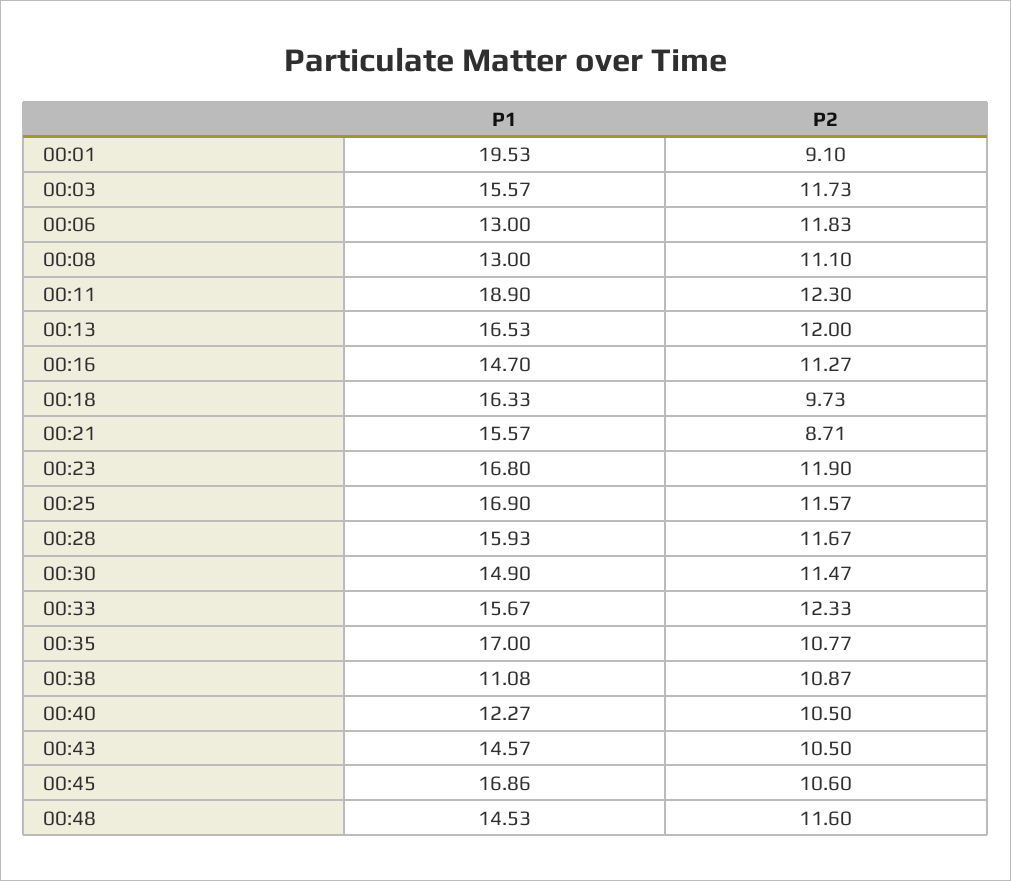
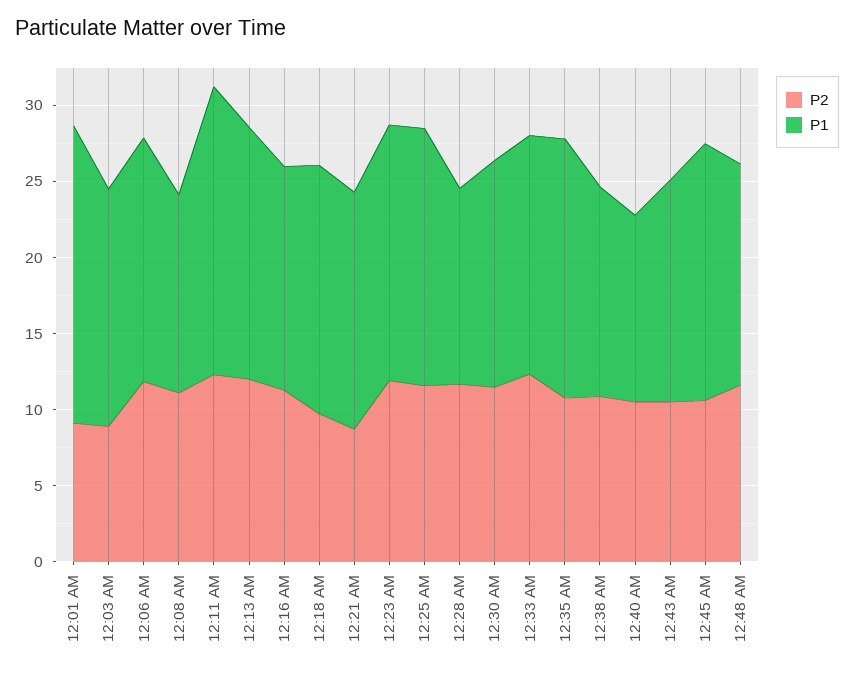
P2, 00:03: 11.73 -> 9
P1, 00:06: 13 -> 16
P1, 00:28: 15.93 -> 13
P1, 00:38: 11.08 -> 14

